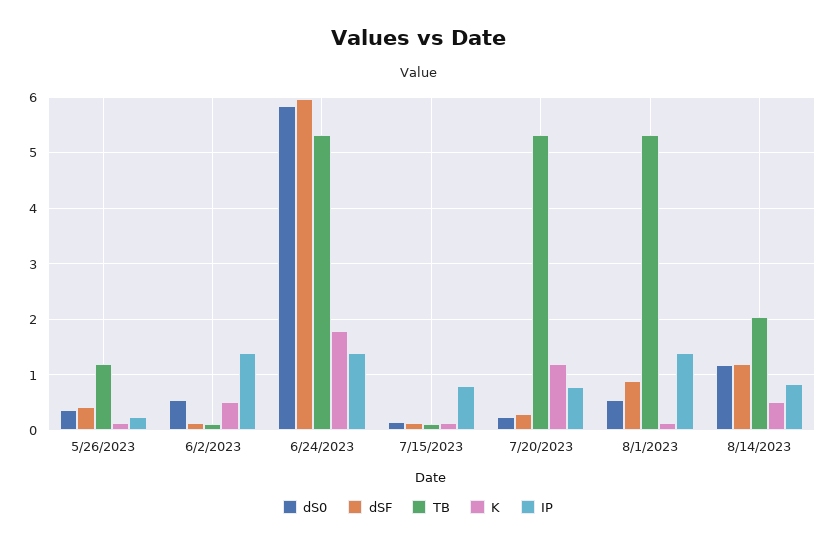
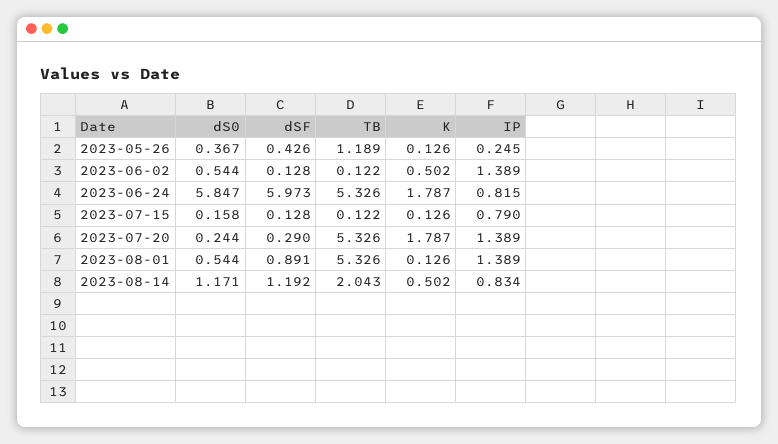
IP, 6/24/2023: 1.4 -> 0.815
K, 7/20/2023: 1.2 -> 1.787
IP, 7/20/2023: 0.8 -> 1.389

